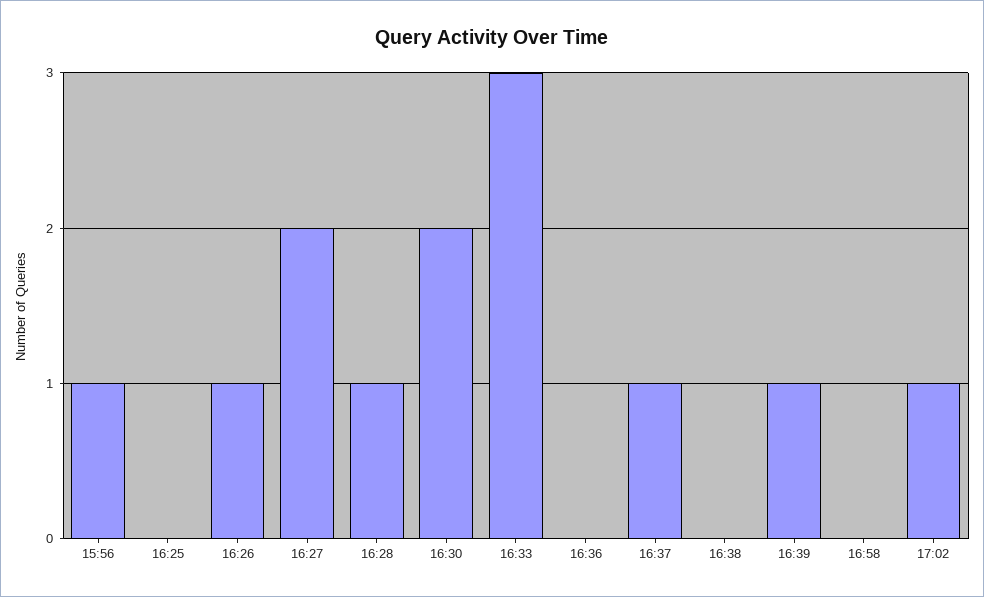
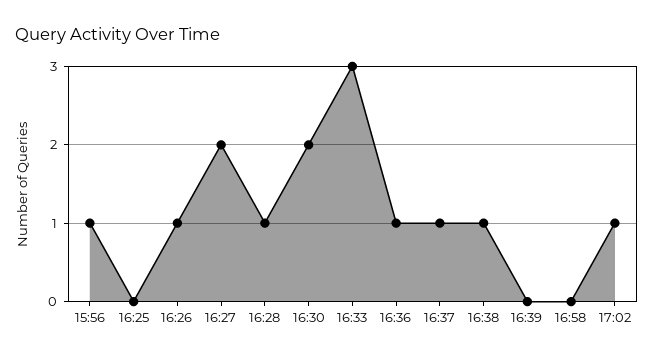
16:36: 0 -> 1
16:38: 0 -> 1
16:39: 1 -> 0

